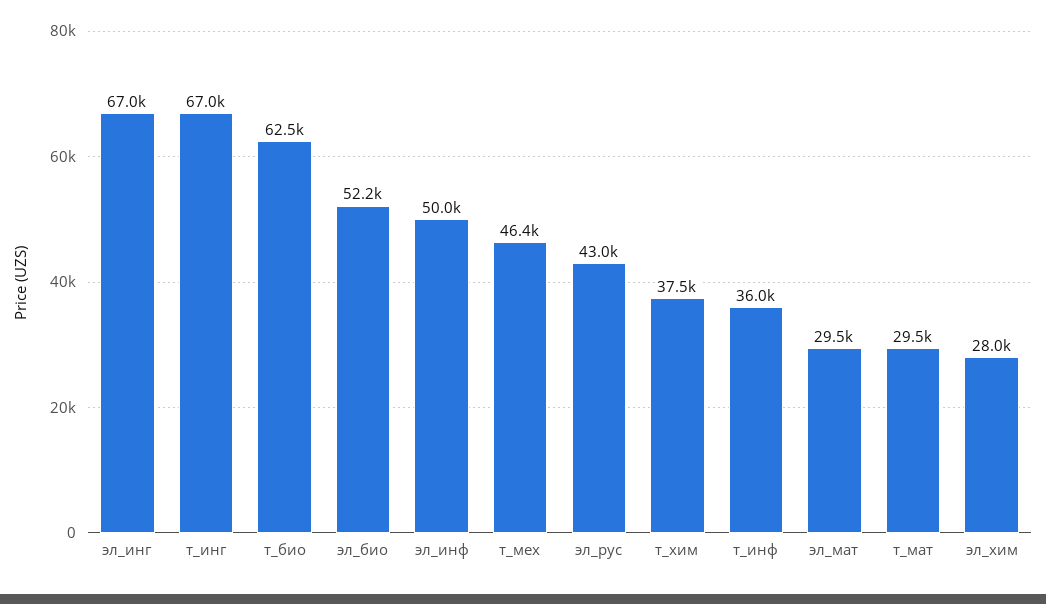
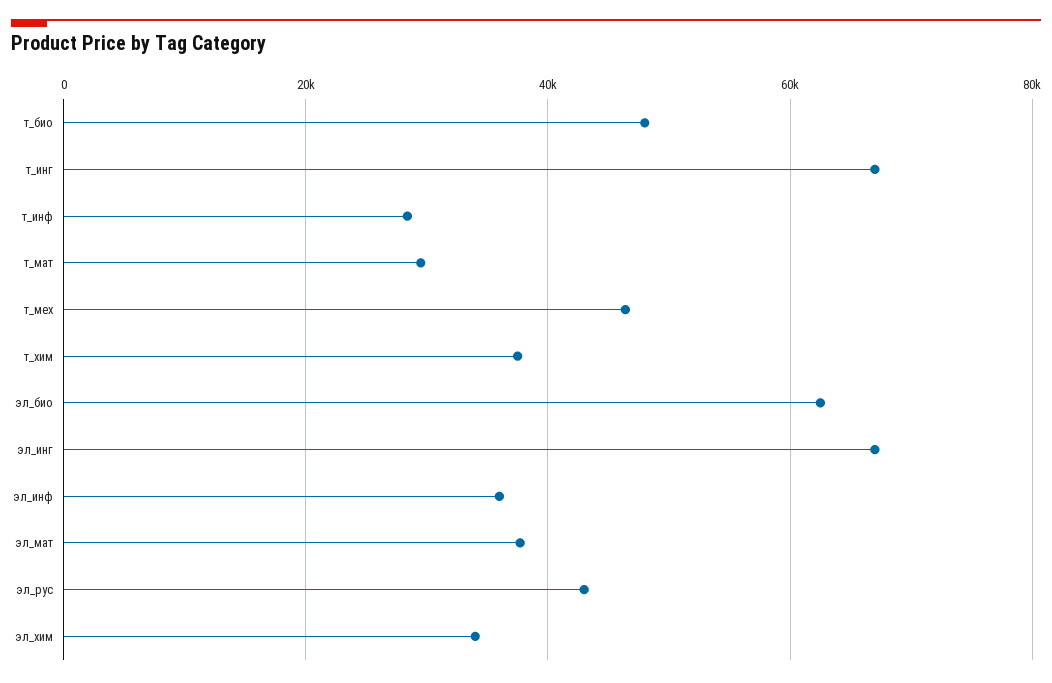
т_био: 62500 -> 48000
эл_био: 52200 -> 62000
эл_инф: 50000 -> 36000
т_инф: 36000 -> 28000
эл_мат: 29500 -> 38000
эл_хим: 28000 -> 34000

